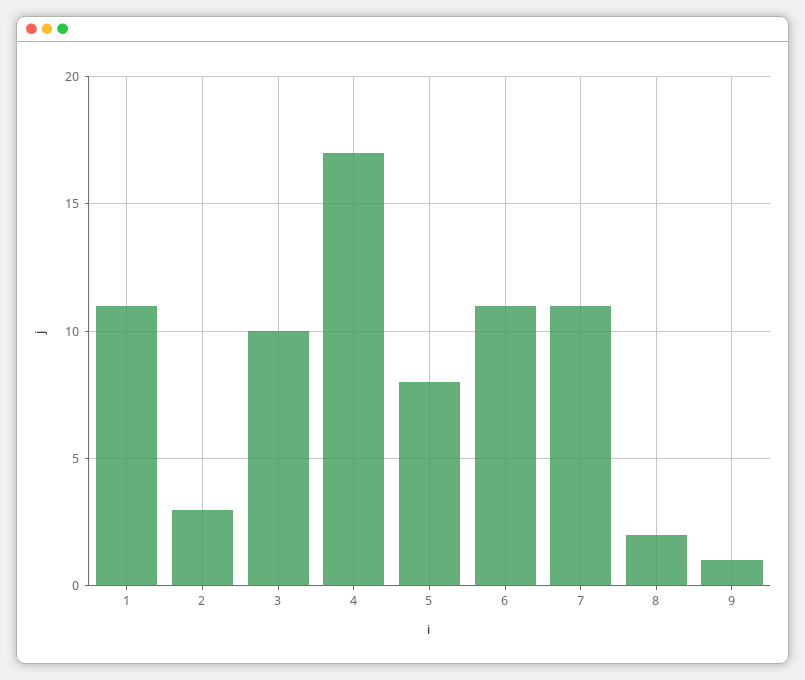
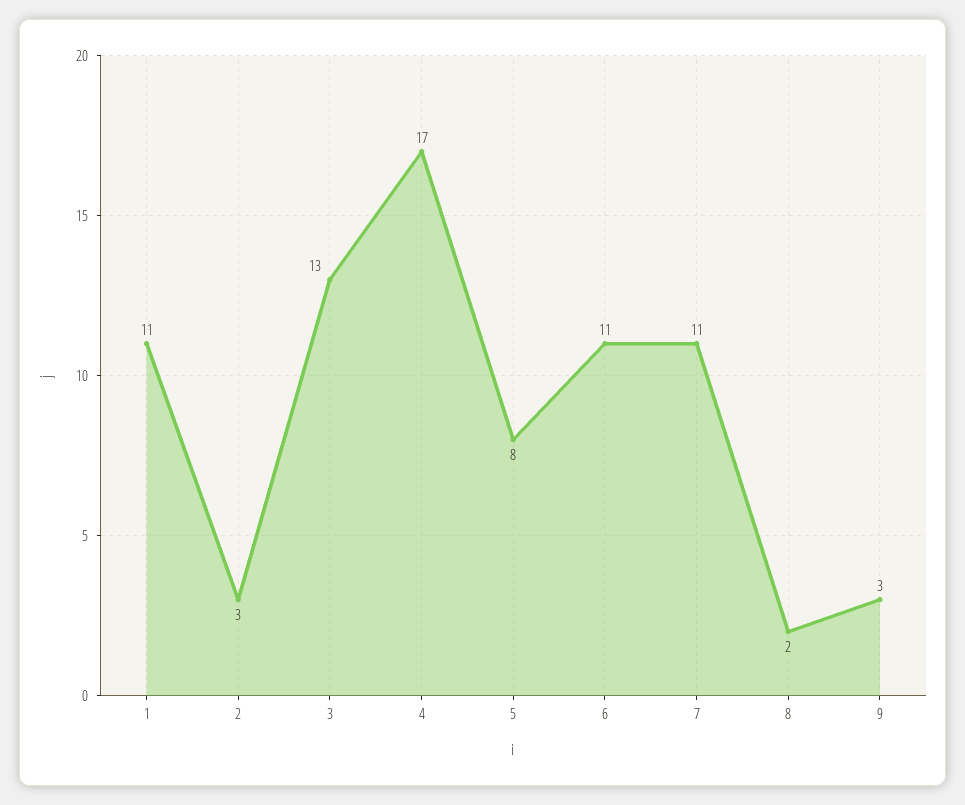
3: 10 -> 13
9: 1 -> 3

